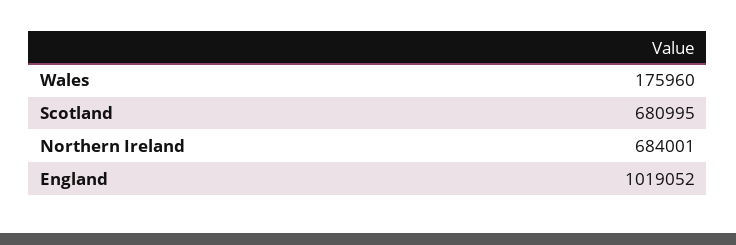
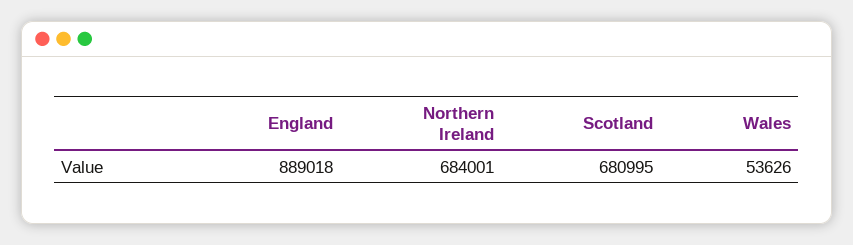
Wales: 175960 -> 53626
England: 1019052 -> 889018

